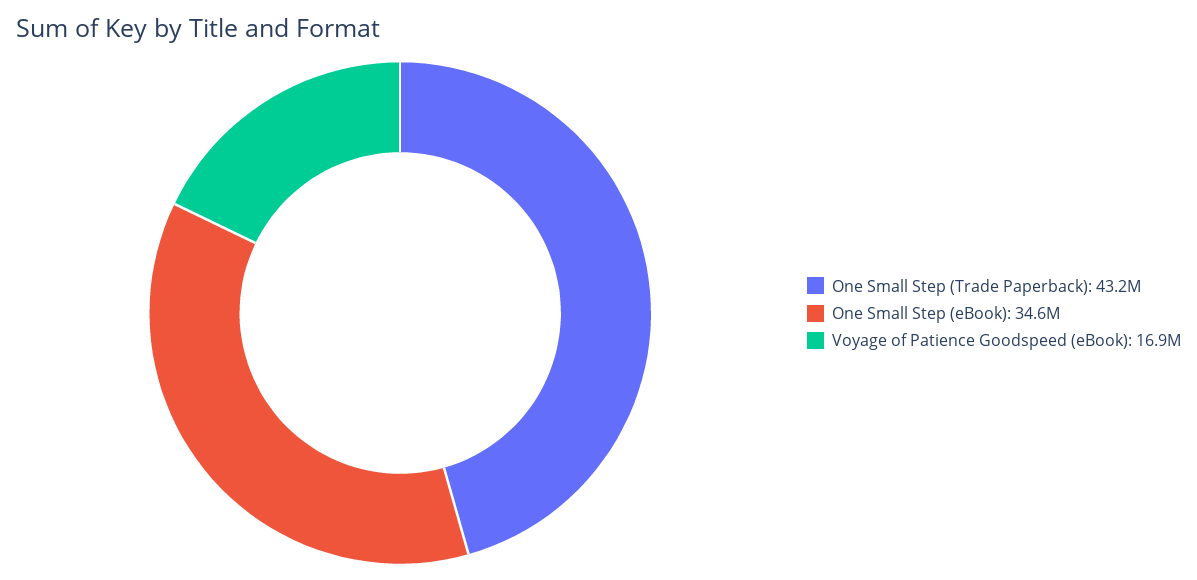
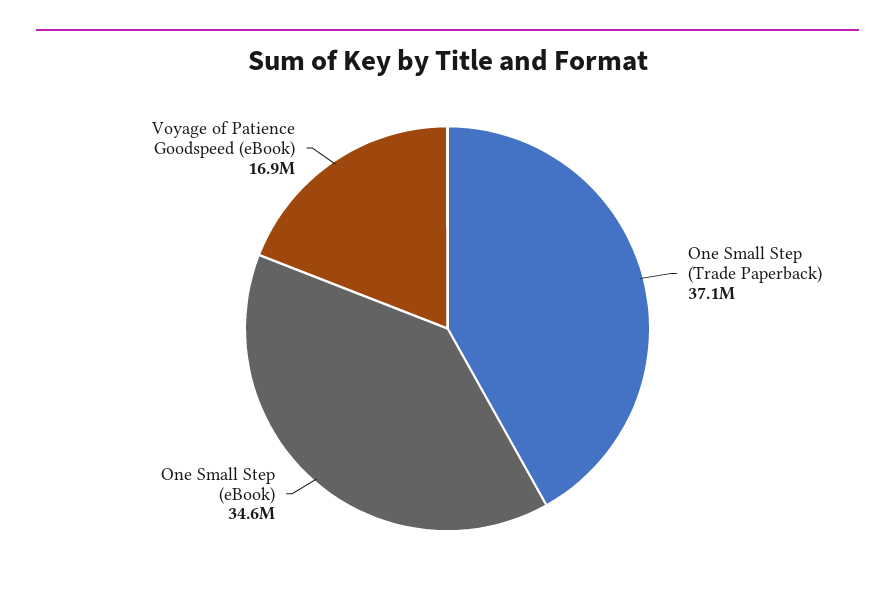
One Small Step (Trade Paperback): 43200000 -> 37100000

